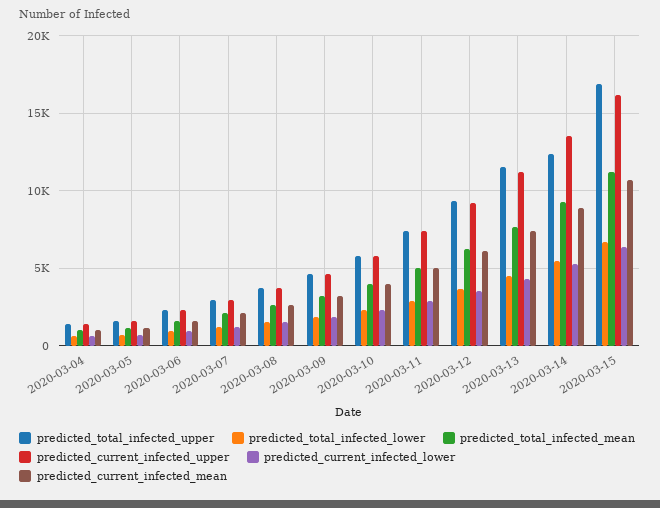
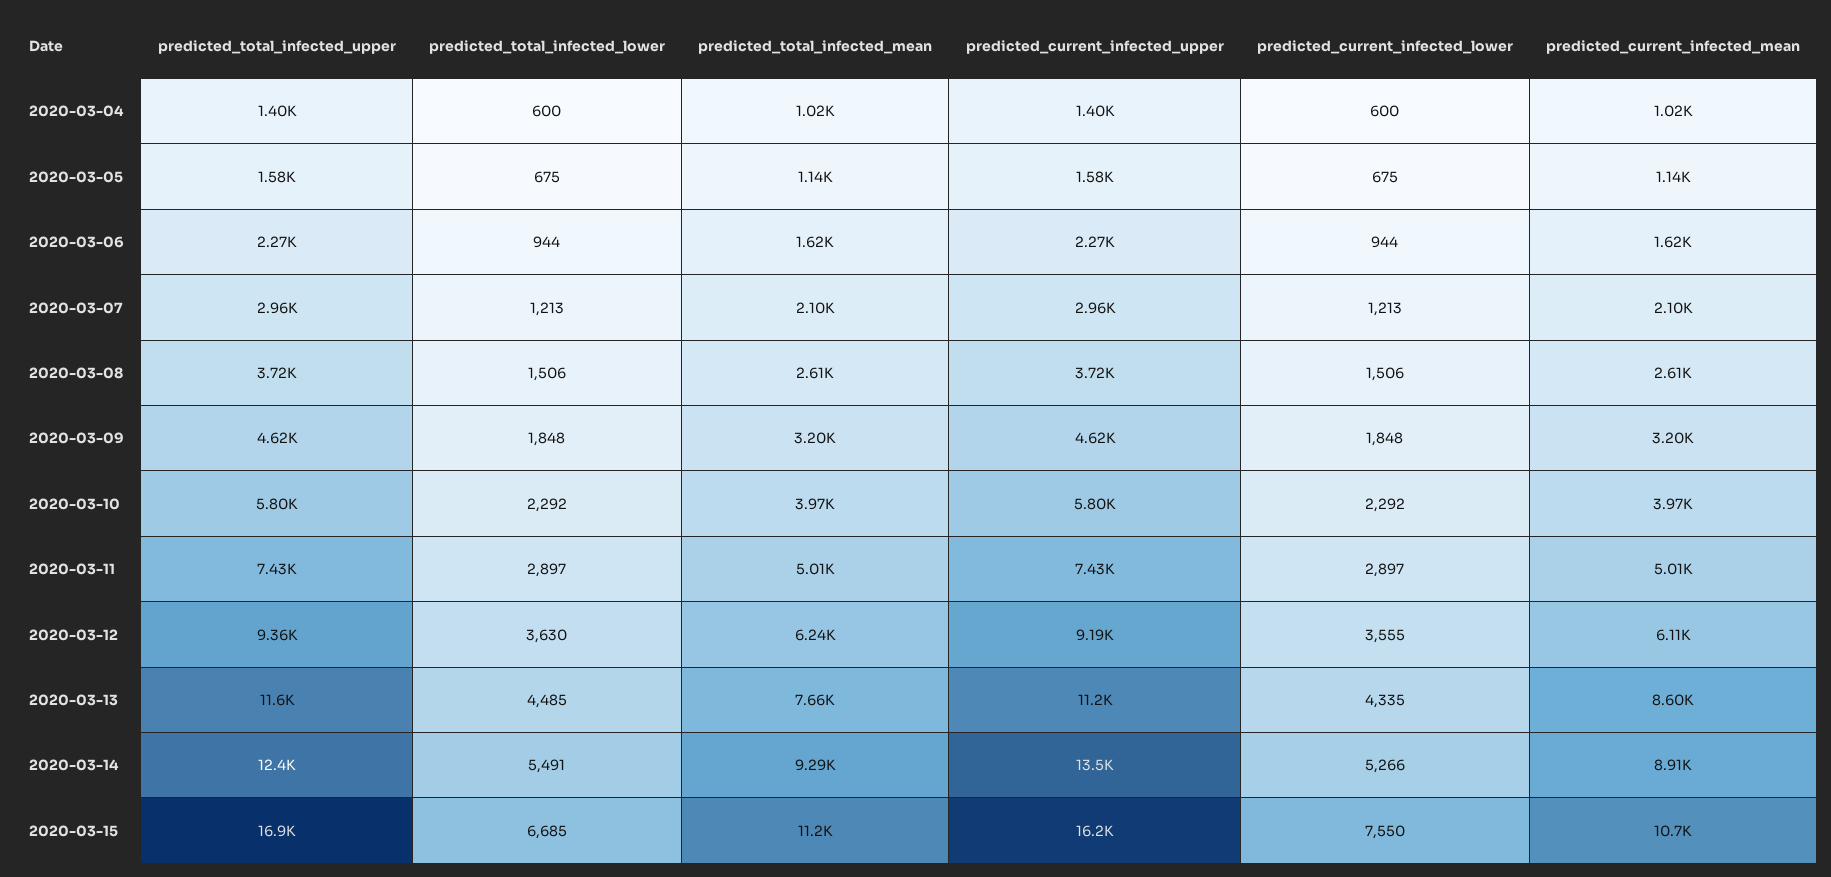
predicted_current_infected_mean, 2020-03-13: 7500 -> 8600
predicted_current_infected_lower, 2020-03-15: 6500 -> 7550

